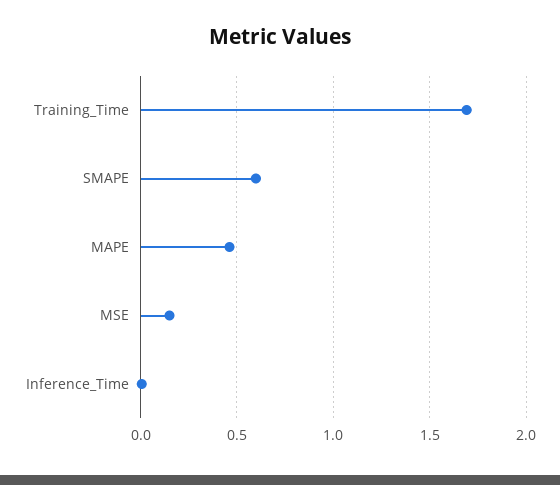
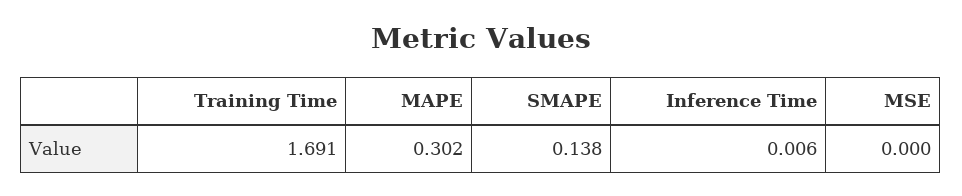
SMAPE: 0.6 -> 0.138
MAPE: 0.45 -> 0.302
MSE: 0.15 -> 0

